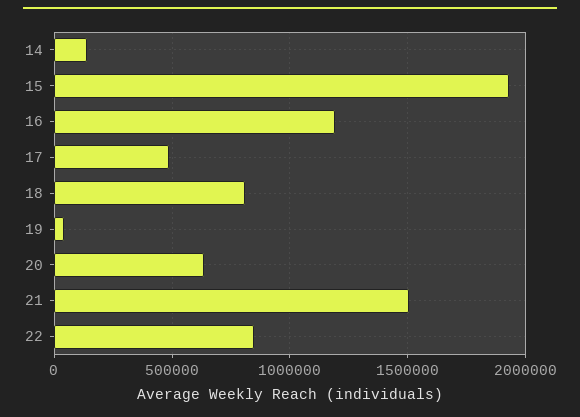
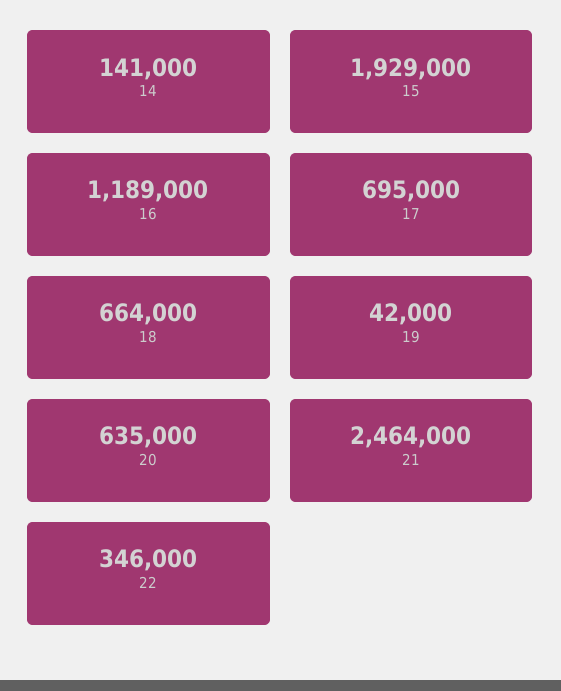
17: 500000 -> 695000
18: 800000 -> 664000
21: 1500000 -> 2464000
22: 850000 -> 346000

